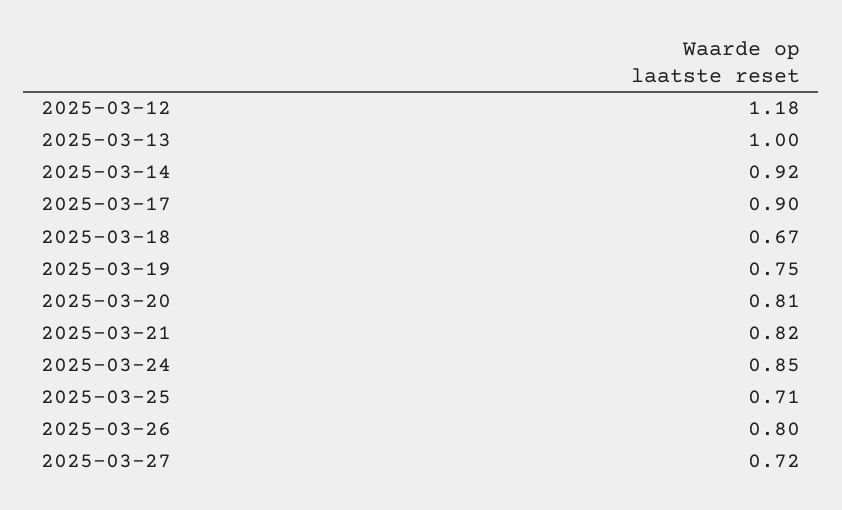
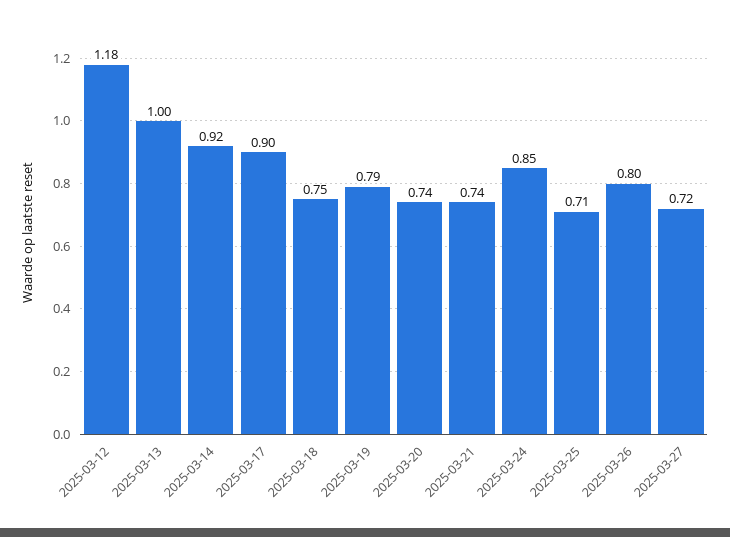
2025-03-18: 0.67 -> 0.75
2025-03-19: 0.75 -> 0.79
2025-03-20: 0.81 -> 0.74
2025-03-21: 0.82 -> 0.74

